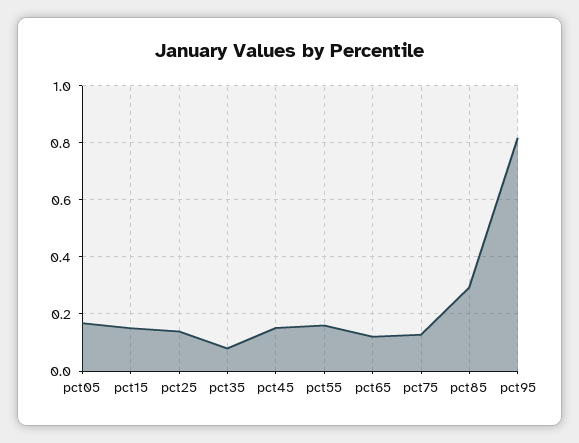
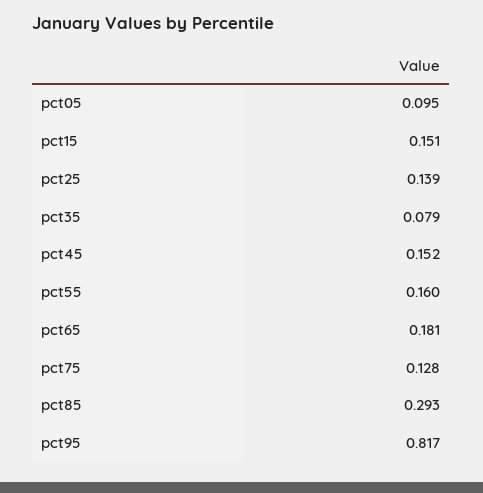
pct05: 0.175 -> 0.095
pct65: 0.125 -> 0.181

